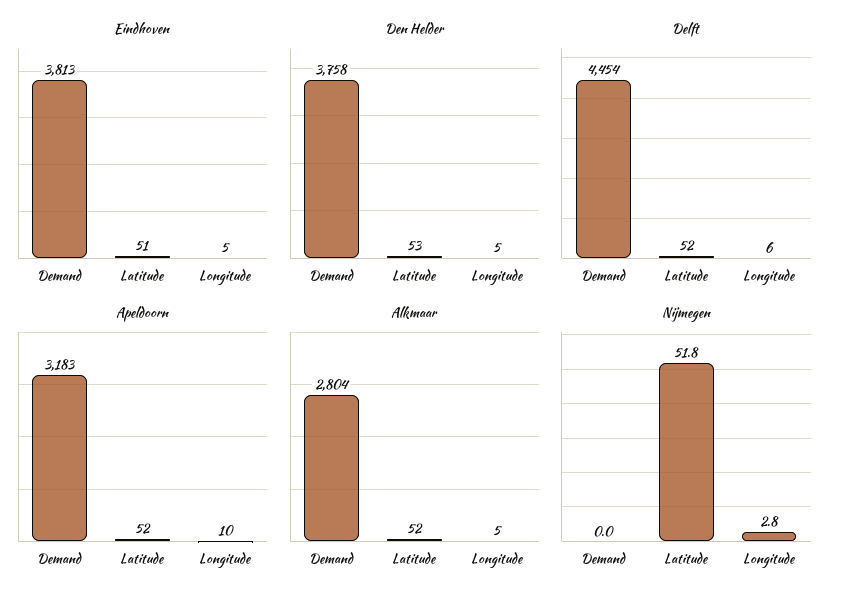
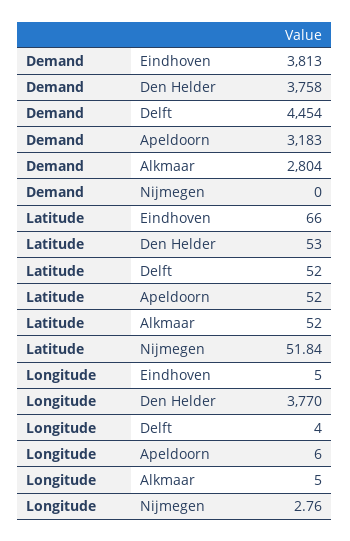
Eindhoven, Latitude: 51 -> 66
Den Helder, Longitude: 5 -> 3770
Delft, Longitude: 6 -> 4
Apeldoorn, Longitude: 10 -> 6

